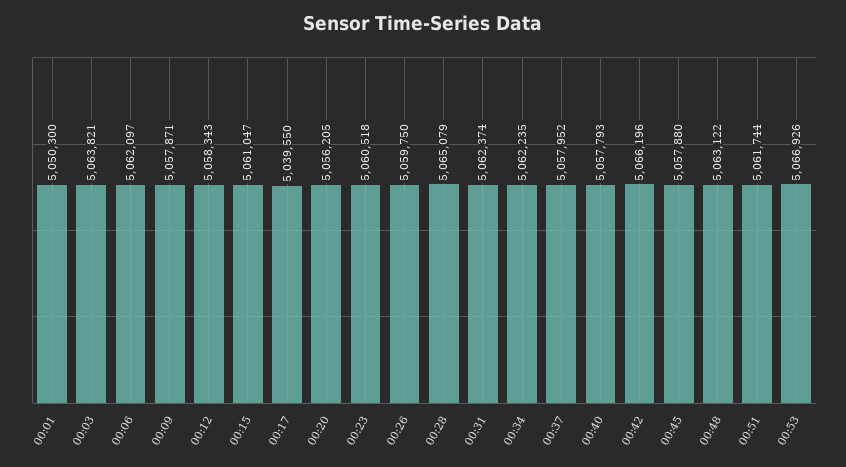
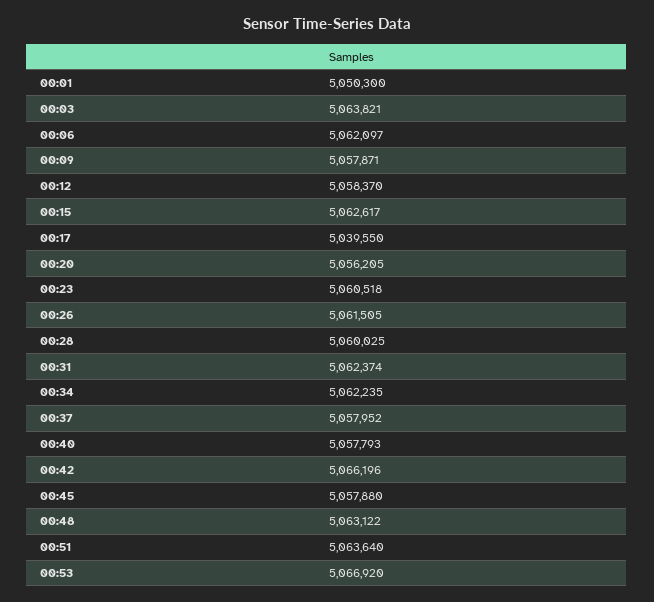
00:12: 5058343 -> 5058370
00:15: 5061047 -> 5062617
00:26: 5059750 -> 5061505
00:28: 5065079 -> 5060025
00:51: 5061744 -> 5063640
00:53: 5066926 -> 5066920

